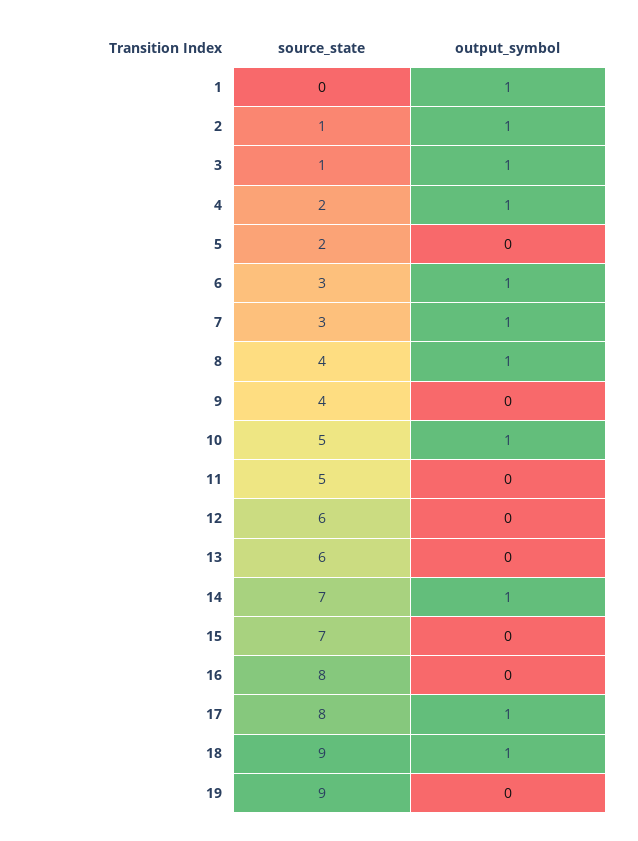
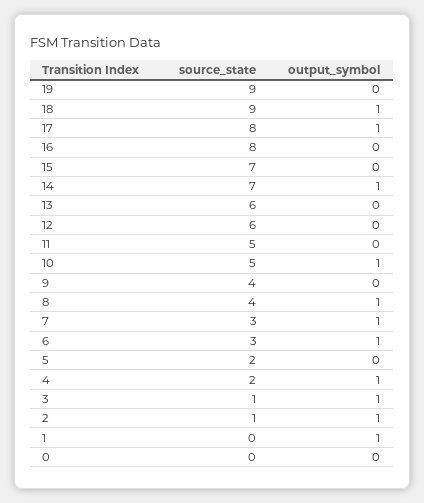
source_state, 0: none -> 0
output_symbol, 0: none -> 0

